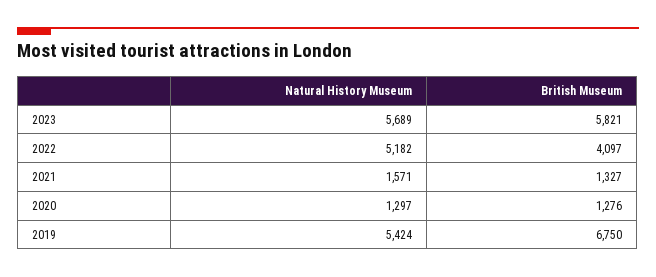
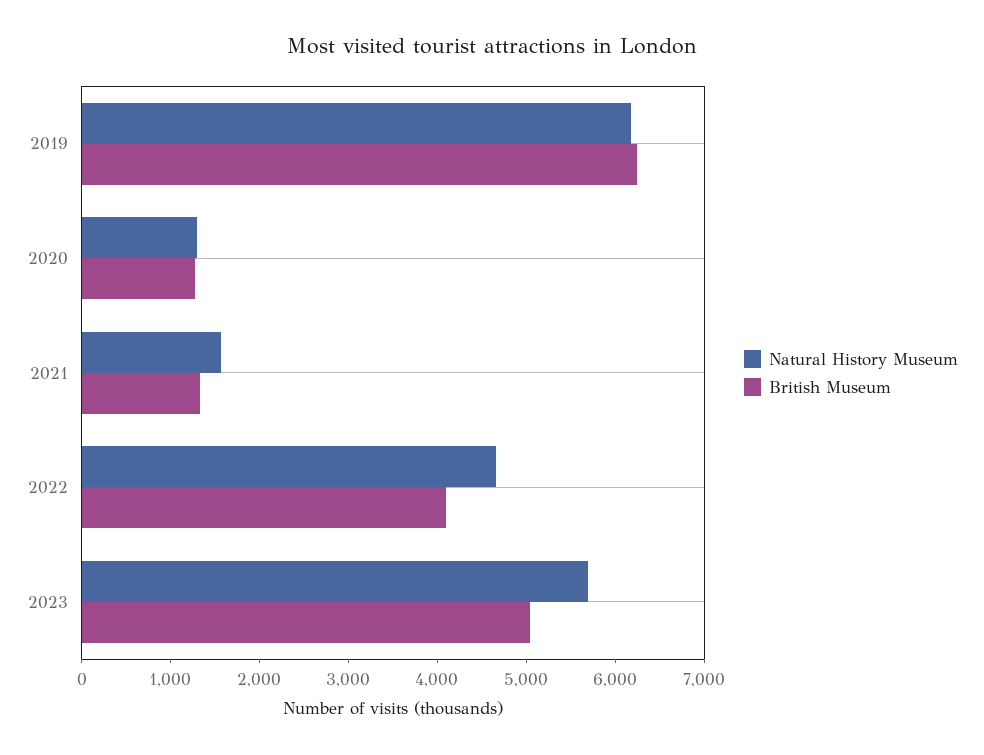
British Museum, 2023: 5821 -> 5000
Natural History Museum, 2022: 5182 -> 4600
Natural History Museum, 2019: 5424 -> 6200
British Museum, 2019: 6750 -> 6200

